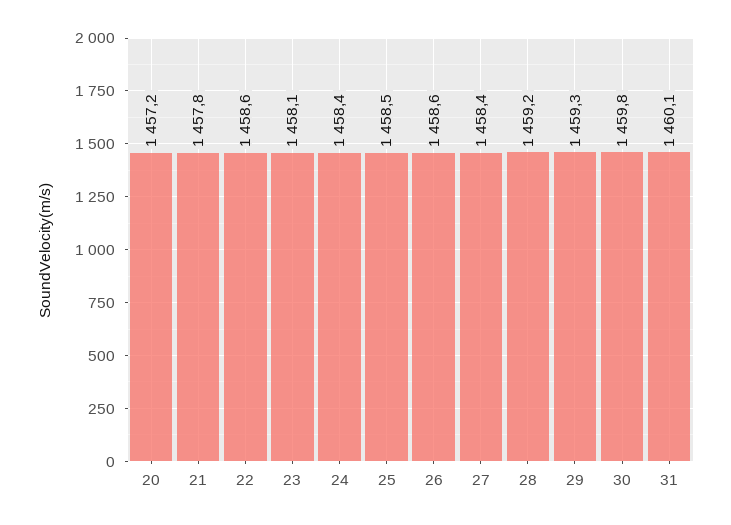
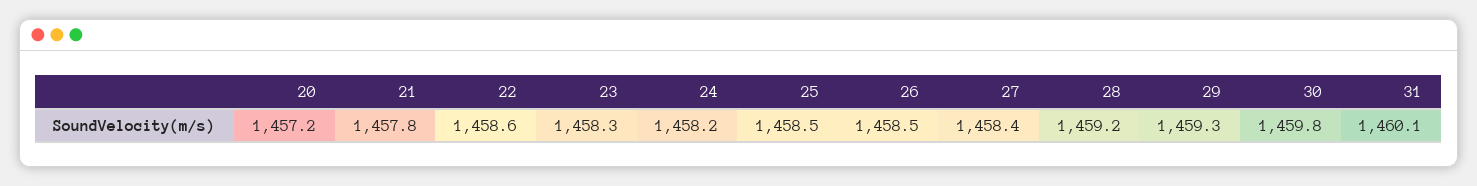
23: 1458.1 -> 1458.3
24: 1458.4 -> 1458.2
26: 1458.6 -> 1458.5

